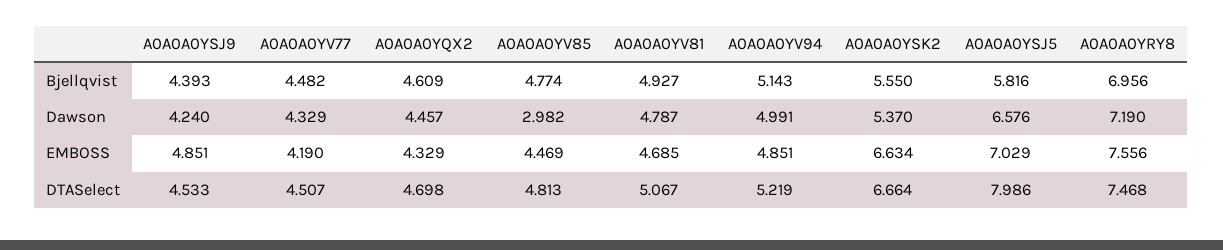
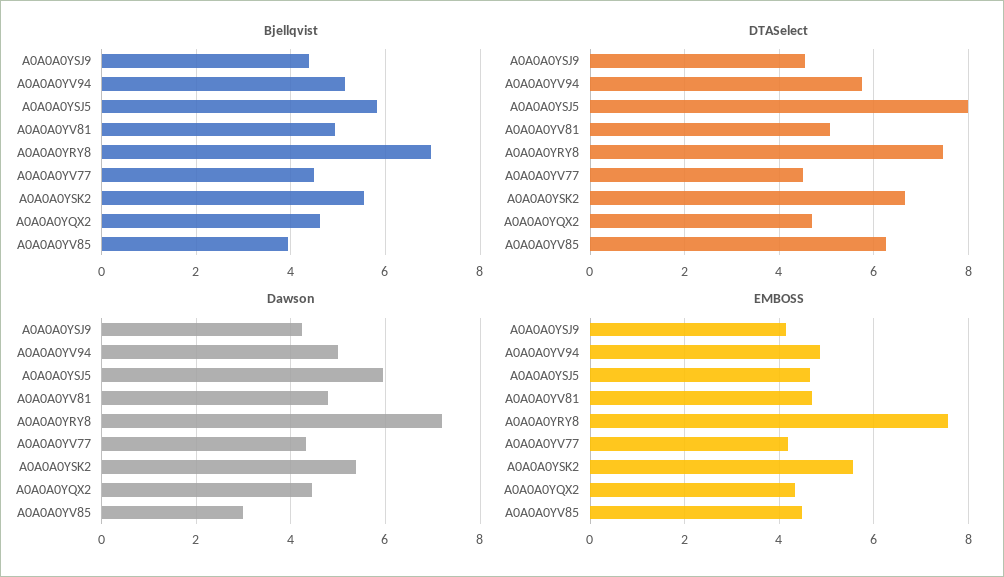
Bjellqvist, A0A0A0YV85: 4.774 -> 4
Dawson, A0A0A0YSJ5: 6.576 -> 6
EMBOSS, A0A0A0YSJ9: 4.851 -> 4.2
EMBOSS, A0A0A0YSK2: 6.634 -> 5.6
EMBOSS, A0A0A0YSJ5: 7.029 -> 4.6
DTASelect, A0A0A0YV85: 4.813 -> 6.2
DTASelect, A0A0A0YV94: 5.219 -> 5.8

